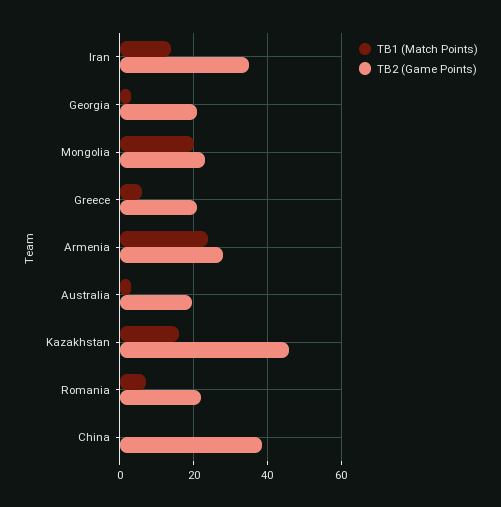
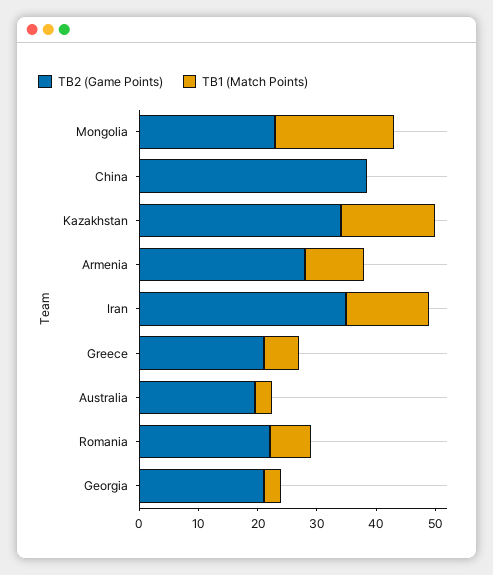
TB1 (Match Points), Armenia: 24 -> 10
TB2 (Game Points), Kazakhstan: 46 -> 34

